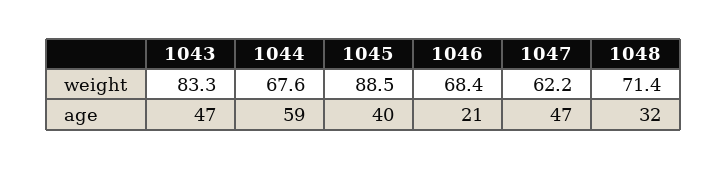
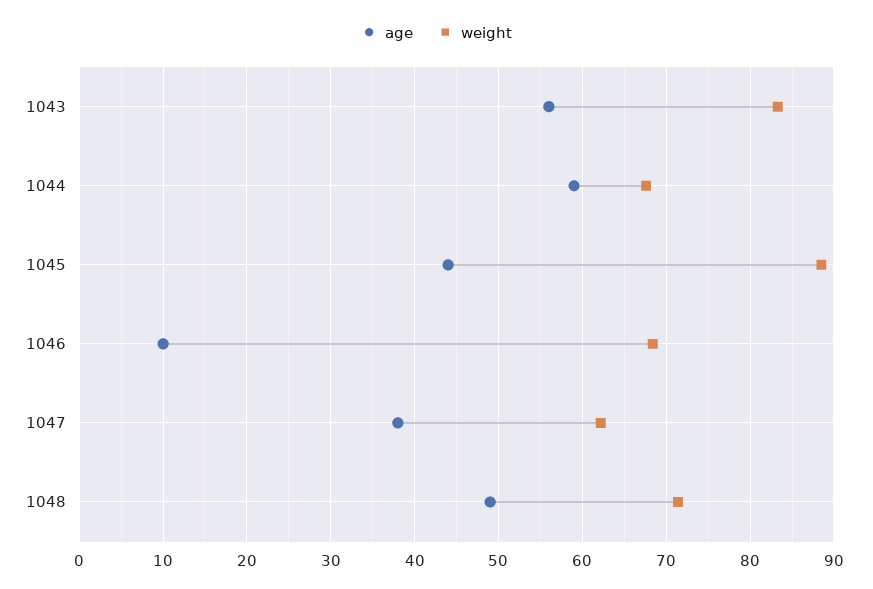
age, 1043: 47 -> 56
age, 1045: 40 -> 44
age, 1046: 21 -> 10
age, 1047: 47 -> 38
age, 1048: 32 -> 49

